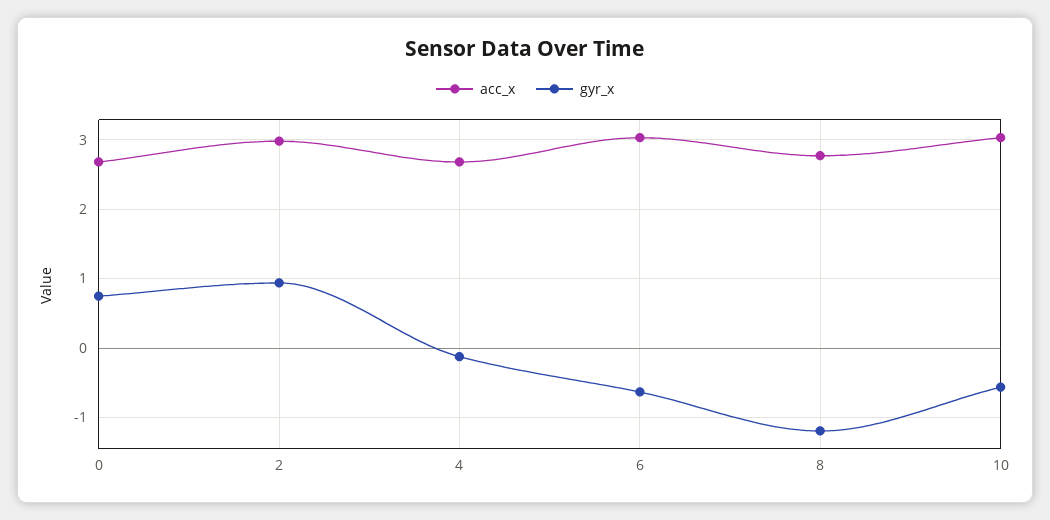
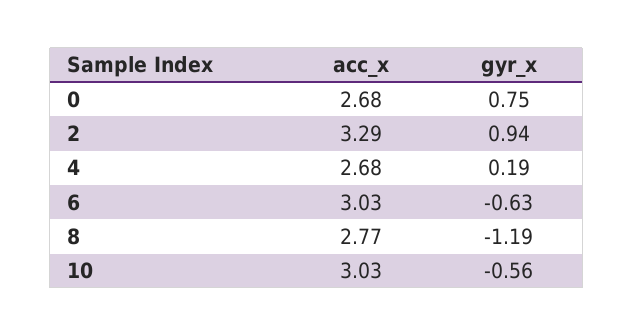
acc_x, 2: 3 -> 3.29
gyr_x, 4: -0.1 -> 0.19

